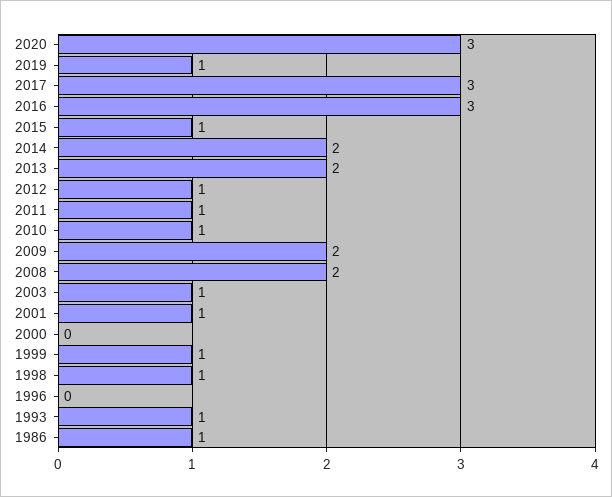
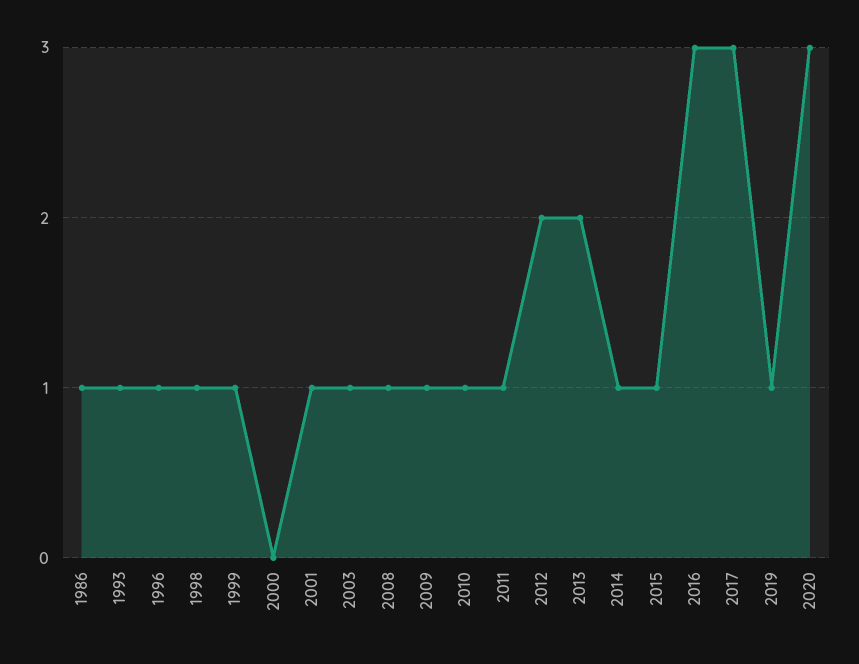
2014: 2 -> 1
2012: 1 -> 2
2009: 2 -> 1
2008: 2 -> 1
1996: 0 -> 1

